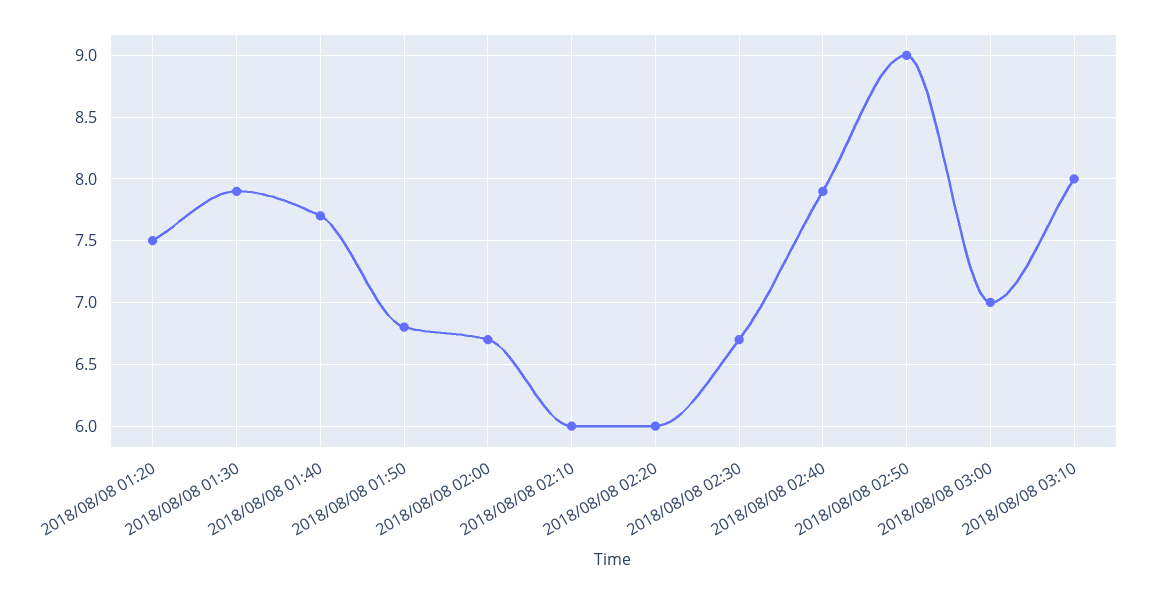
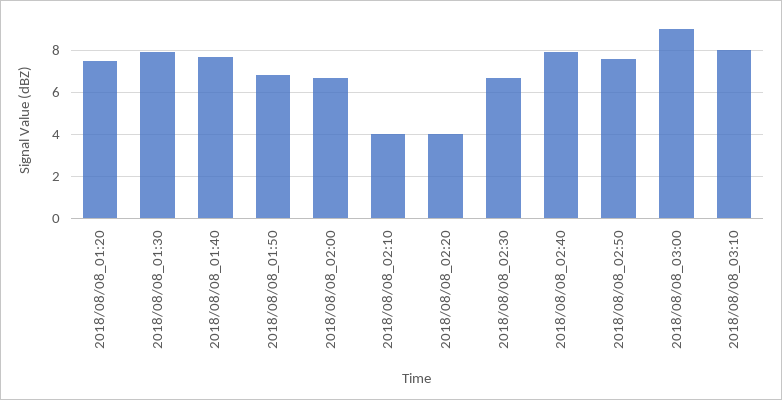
2018/08/08 02:10: 6 -> 4
2018/08/08 02:20: 6 -> 4
2018/08/08 02:50: 9 -> 7.5
2018/08/08 03:00: 7 -> 9

